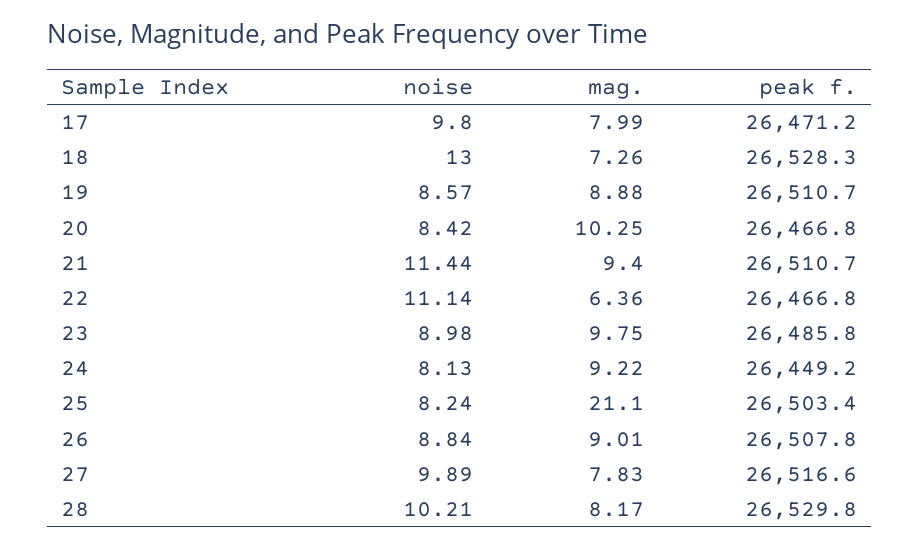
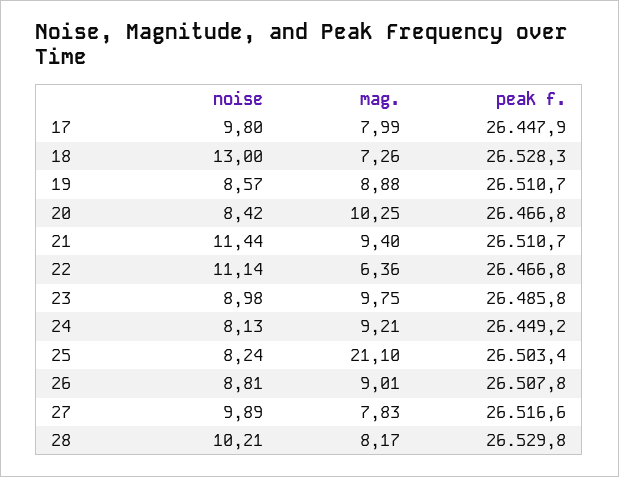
peak f., 17: 26471.2 -> 26447.9
mag., 24: 9.22 -> 9.21
noise, 26: 8.84 -> 8.81

